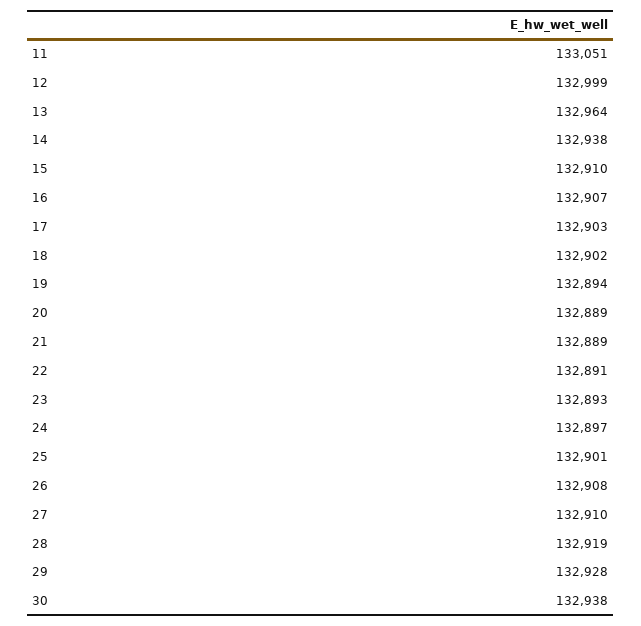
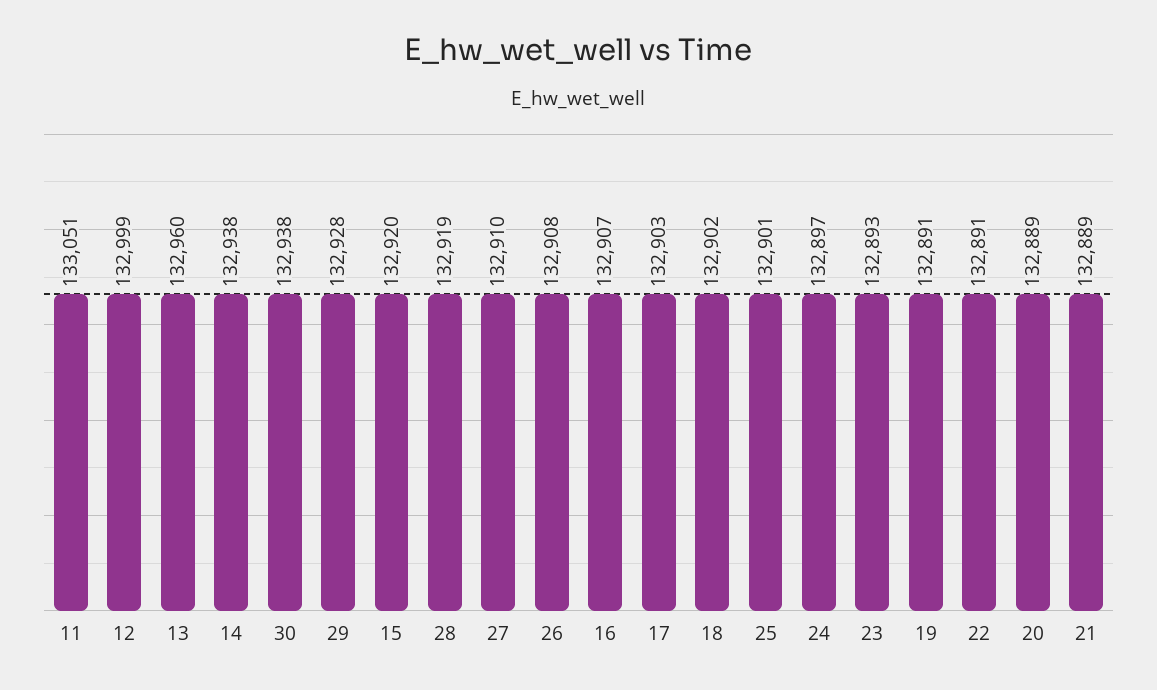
13: 132964 -> 132960
15: 132910 -> 132920
19: 132894 -> 132891

